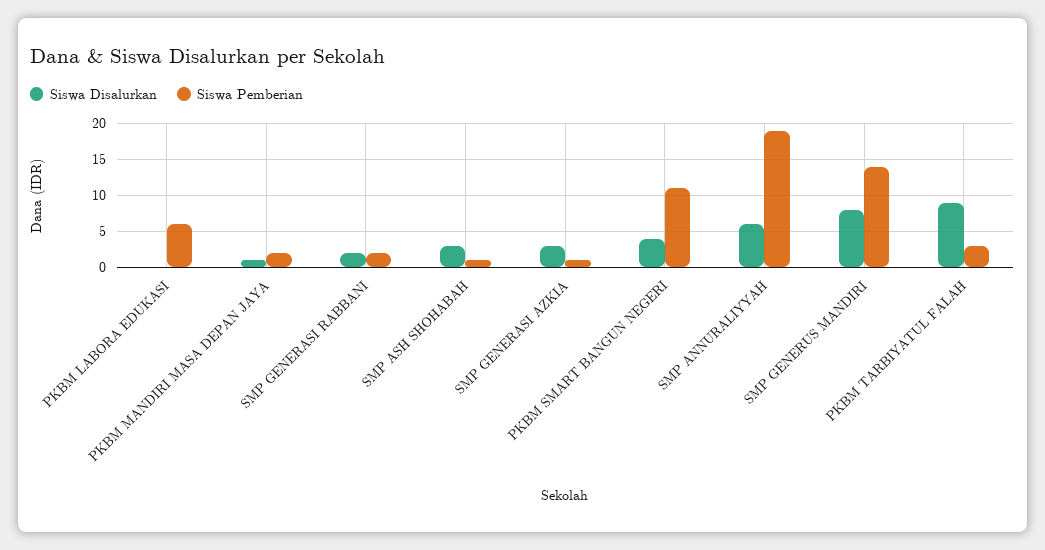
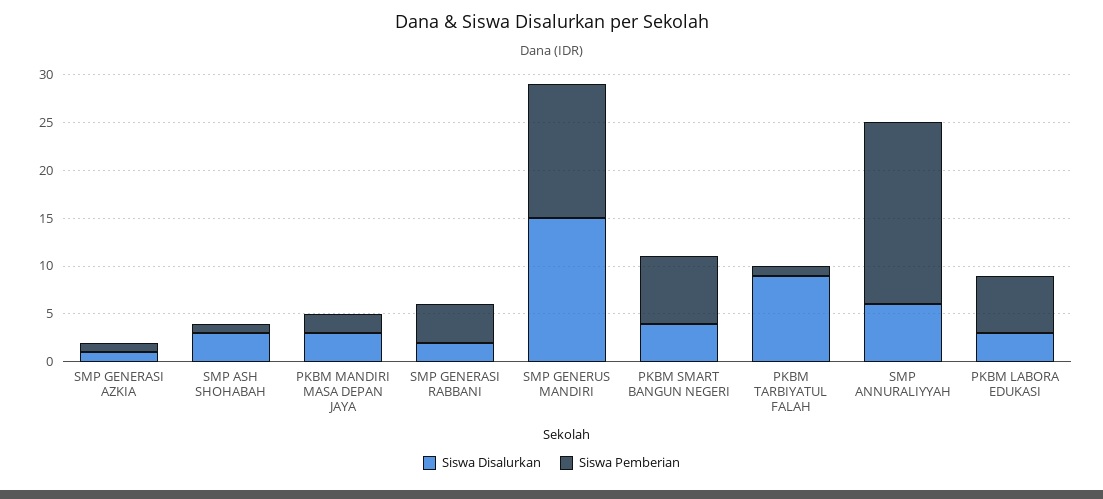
Siswa Disalurkan, PKBM LABORA EDUKASI: 0 -> 3
Siswa Disalurkan, PKBM MANDIRI MASA DEPAN JAYA: 1 -> 3
Siswa Pemberian, SMP GENERASI RABBANI: 2 -> 4
Siswa Disalurkan, SMP GENERASI AZKIA: 3 -> 1
Siswa Pemberian, PKBM SMART BANGUN NEGERI: 11 -> 7
Siswa Disalurkan, SMP GENERUS MANDIRI: 8 -> 15
Siswa Pemberian, PKBM TARBIYATUL FALAH: 3 -> 1

